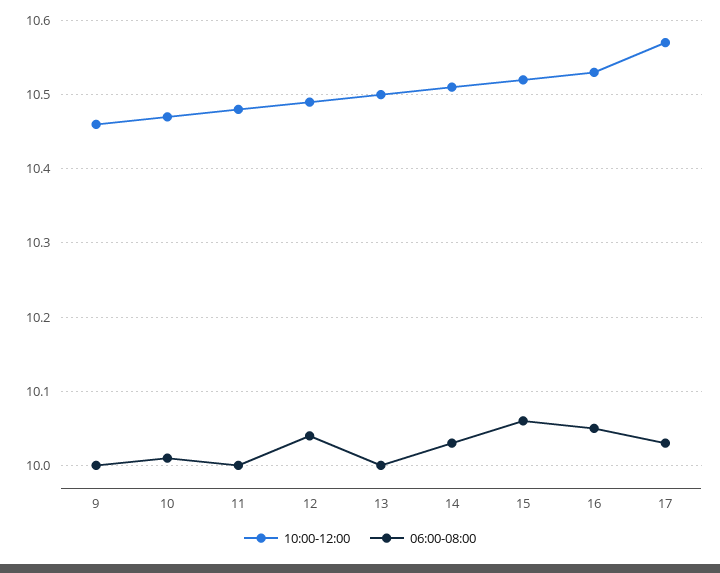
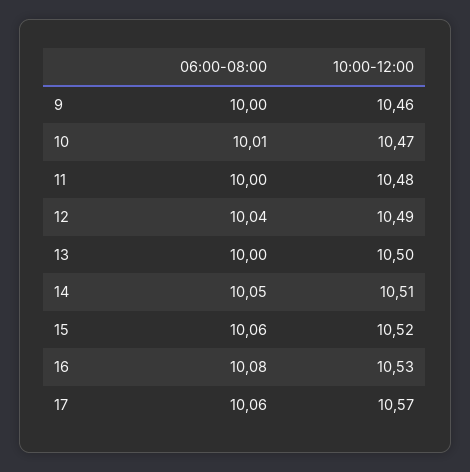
06:00-08:00, 14: 10.03 -> 10.05
06:00-08:00, 16: 10.05 -> 10.08
06:00-08:00, 17: 10.03 -> 10.06

